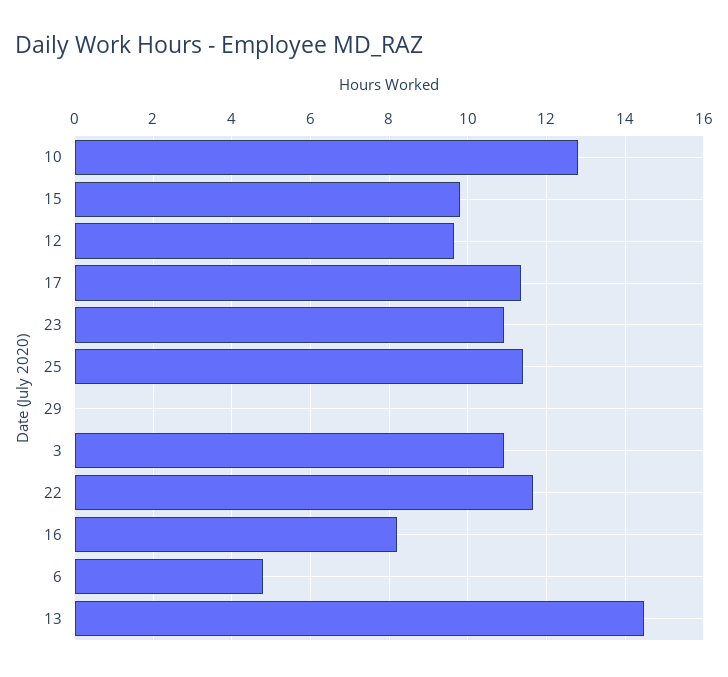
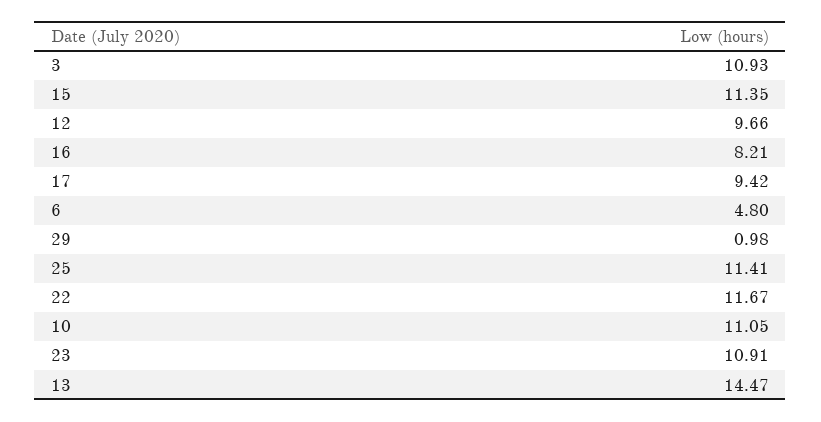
10: 12.8 -> 11.05
15: 9.8 -> 11.35
17: 11.4 -> 9.42
29: 0 -> 0.98

